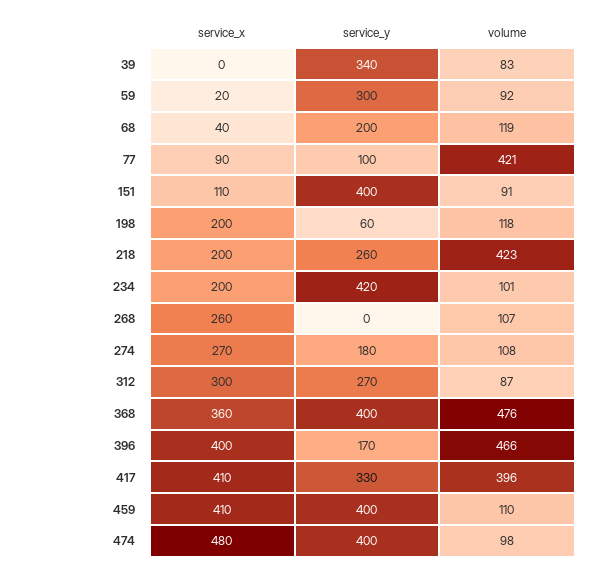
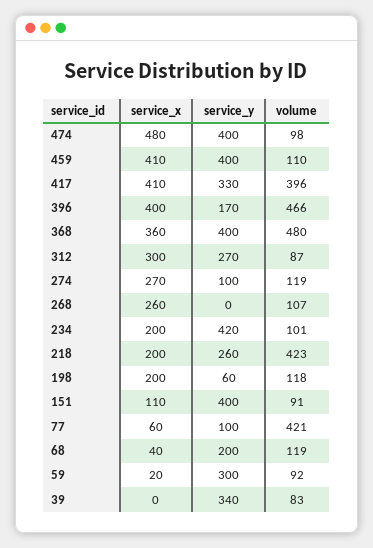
service_x, 77: 90 -> 60
service_y, 274: 180 -> 100
volume, 274: 108 -> 119
volume, 368: 476 -> 480

